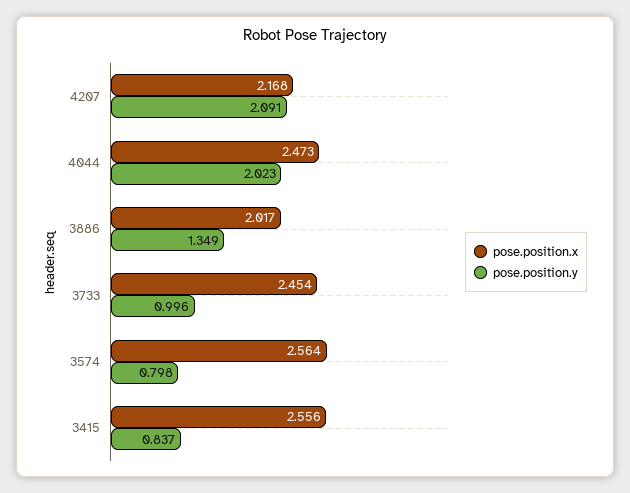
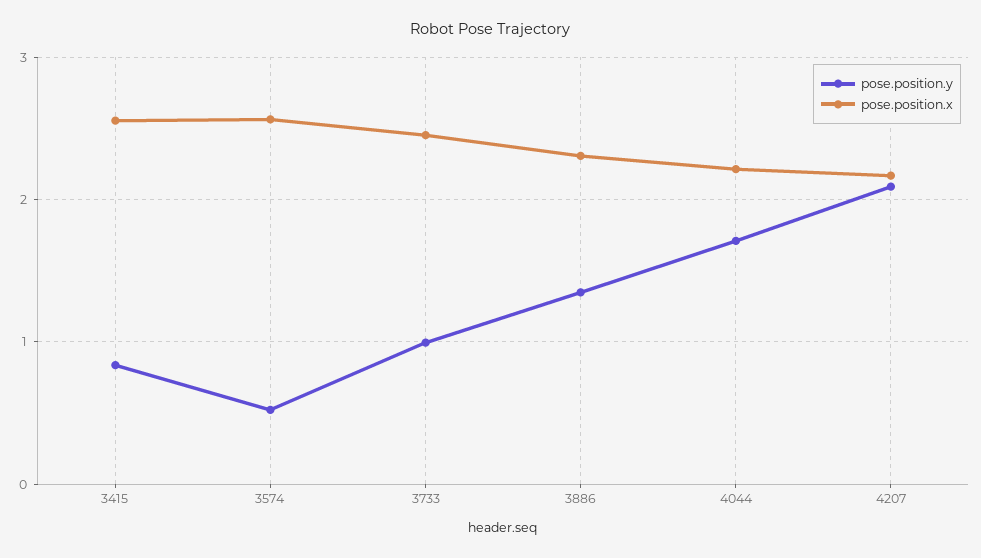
pose.position.x, 4044: 2.473 -> 2.2
pose.position.y, 4044: 2.023 -> 1.7
pose.position.x, 3886: 2.017 -> 2.3
pose.position.y, 3574: 0.798 -> 0.5

